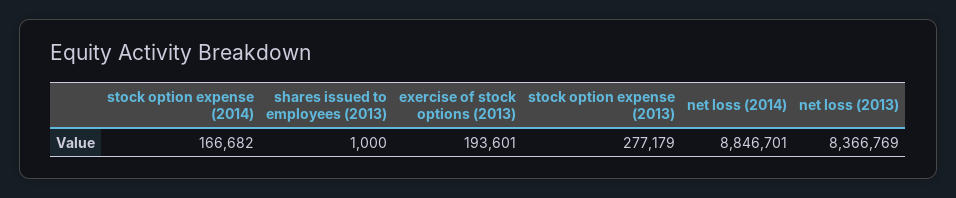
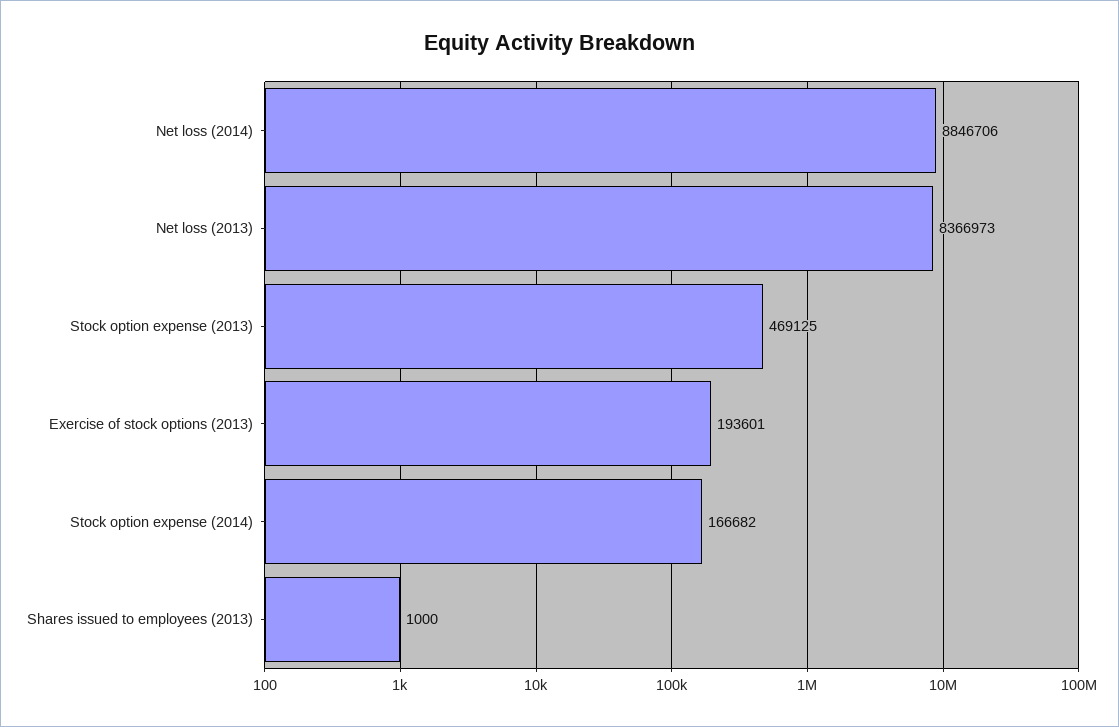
stock option expense (2013): 277179 -> 469125
net loss (2014): 8846701 -> 8846706
net loss (2013): 8366769 -> 8366973

